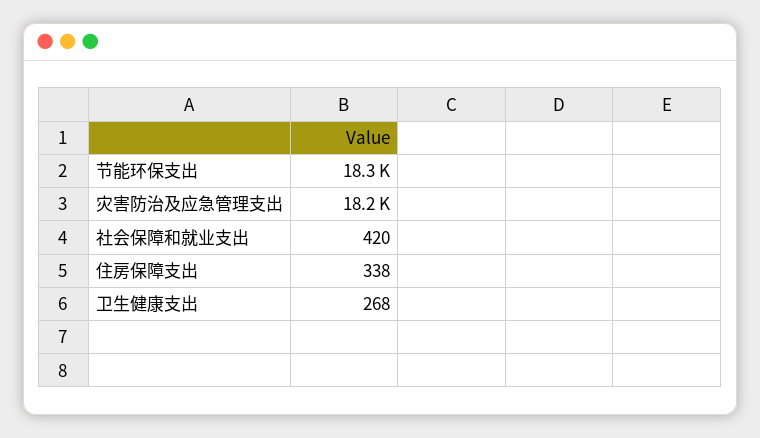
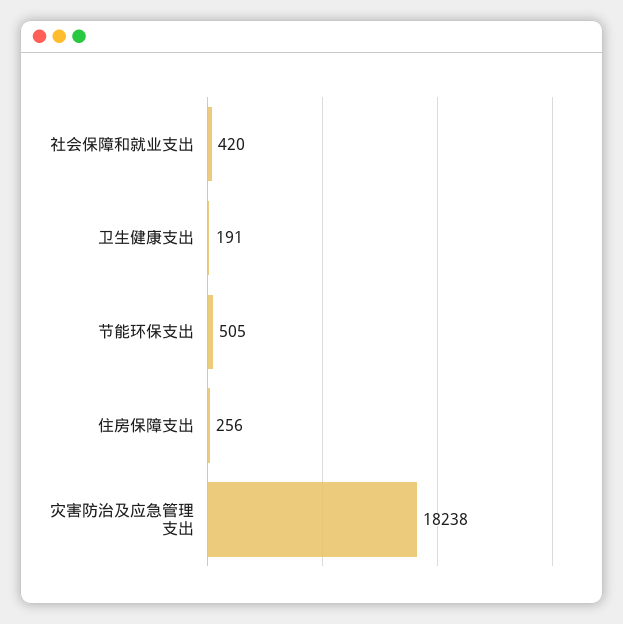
节能环保支出: 18300 -> 505
住房保障支出: 338 -> 256
卫生健康支出: 268 -> 191

